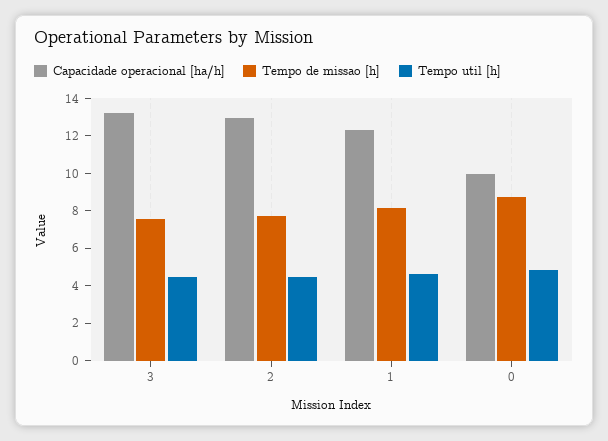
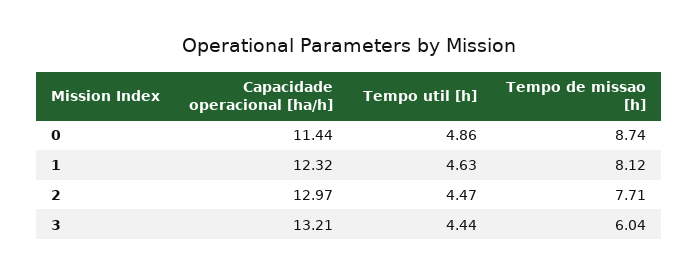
Tempo de missao [h], 3: 7.5 -> 6.04
Capacidade operacional [ha/h], 0: 10 -> 11.44

